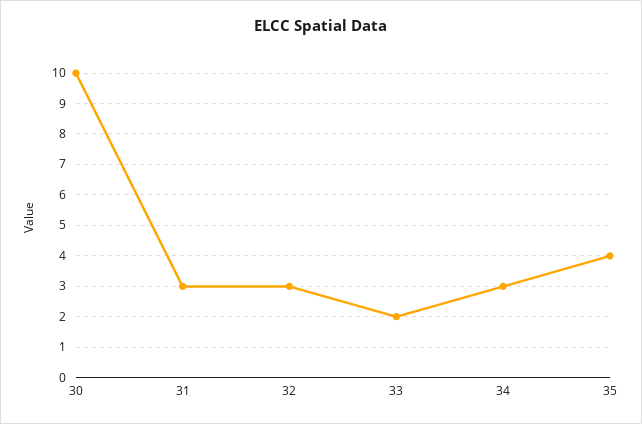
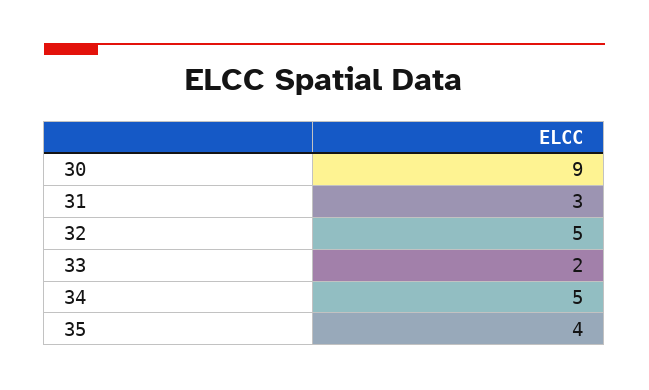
30: 10 -> 9
32: 3 -> 5
34: 3 -> 5

